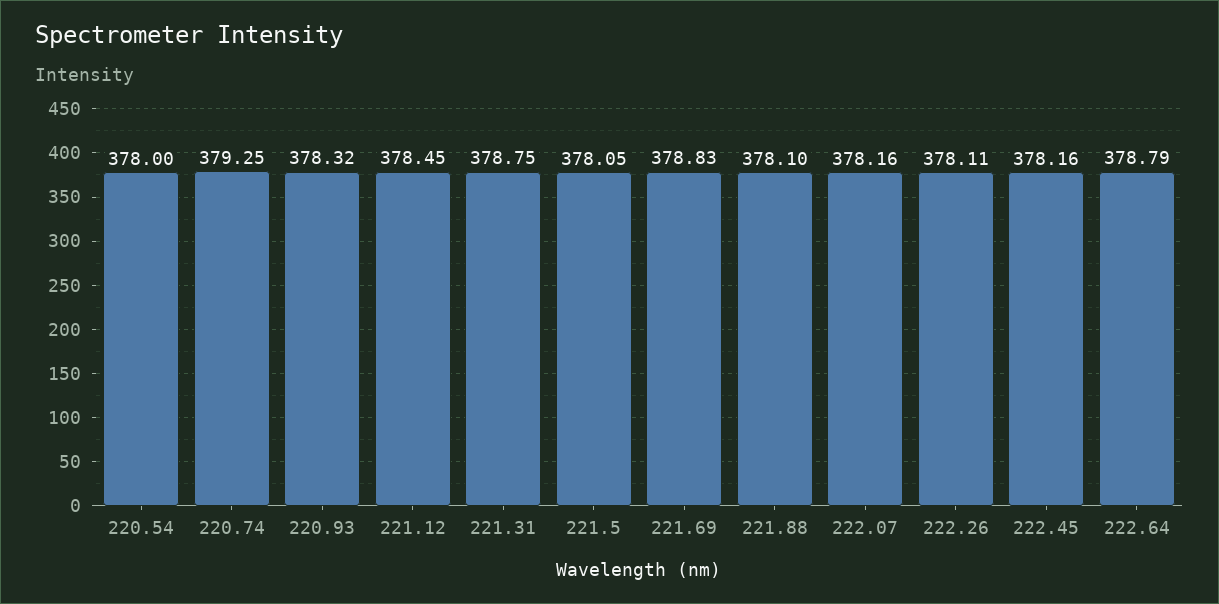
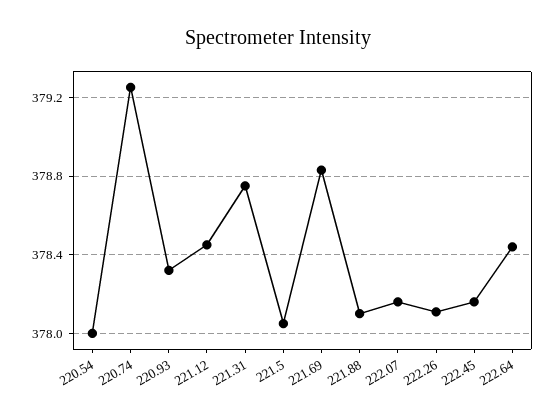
222.64: 378.79 -> 378.45

